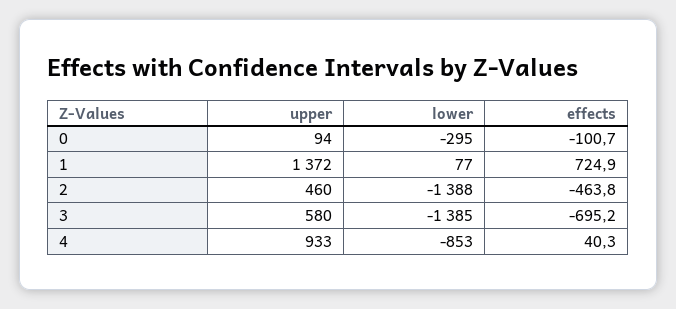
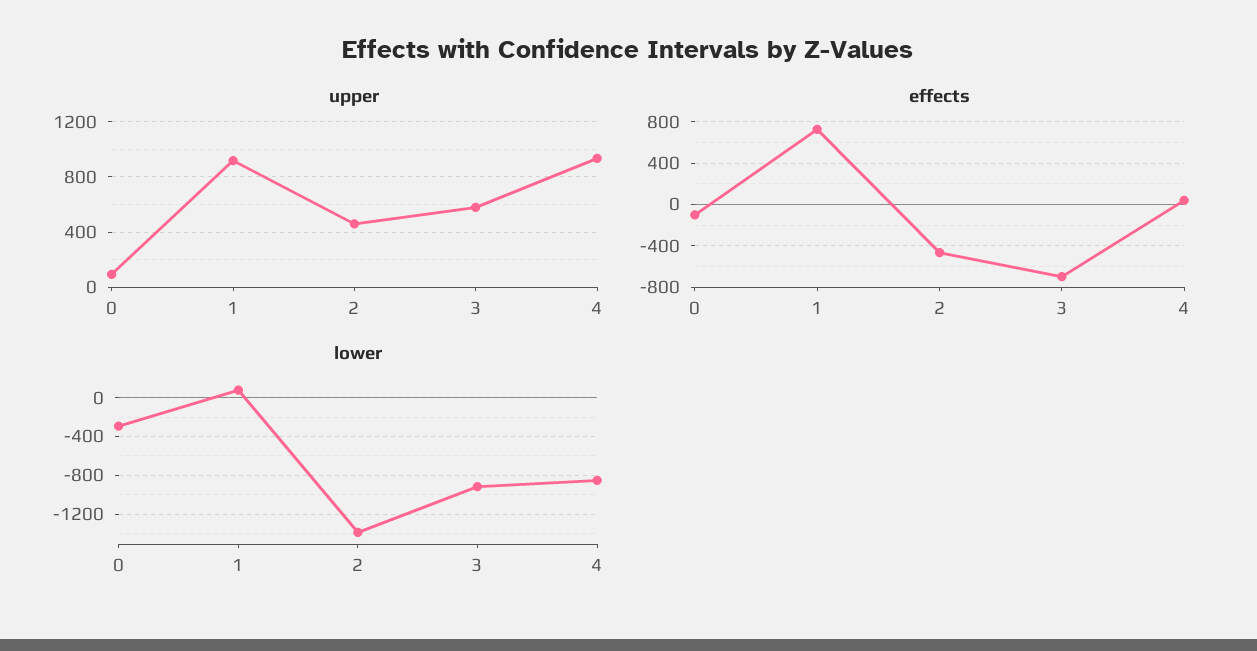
upper, 1: 1372 -> 900
lower, 3: -1385 -> -900

